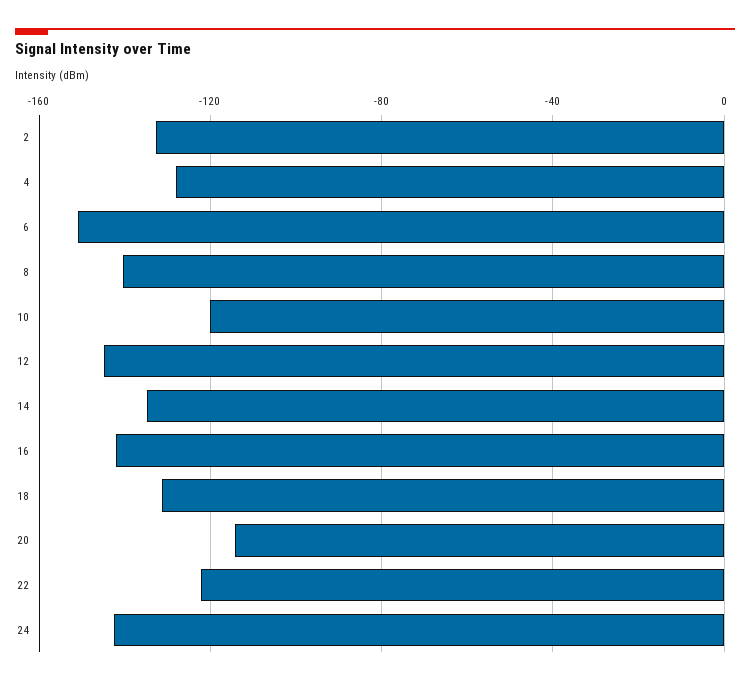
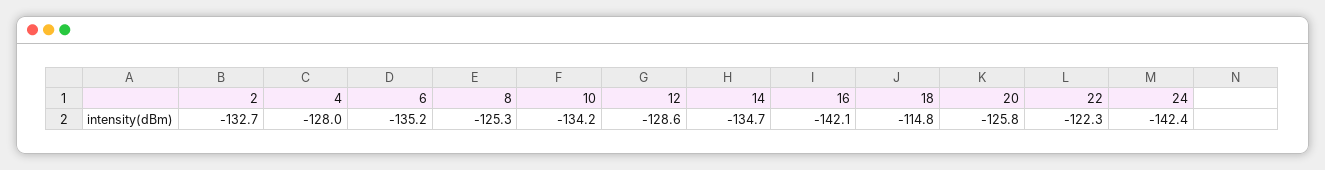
6: -150 -> -135.2
8: -140 -> -125.3
10: -120 -> -134.2
12: -145 -> -128.6
18: -130 -> -114.8
20: -115 -> -125.8

